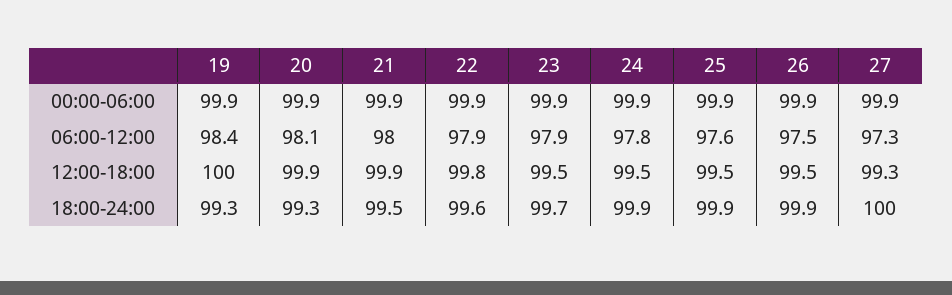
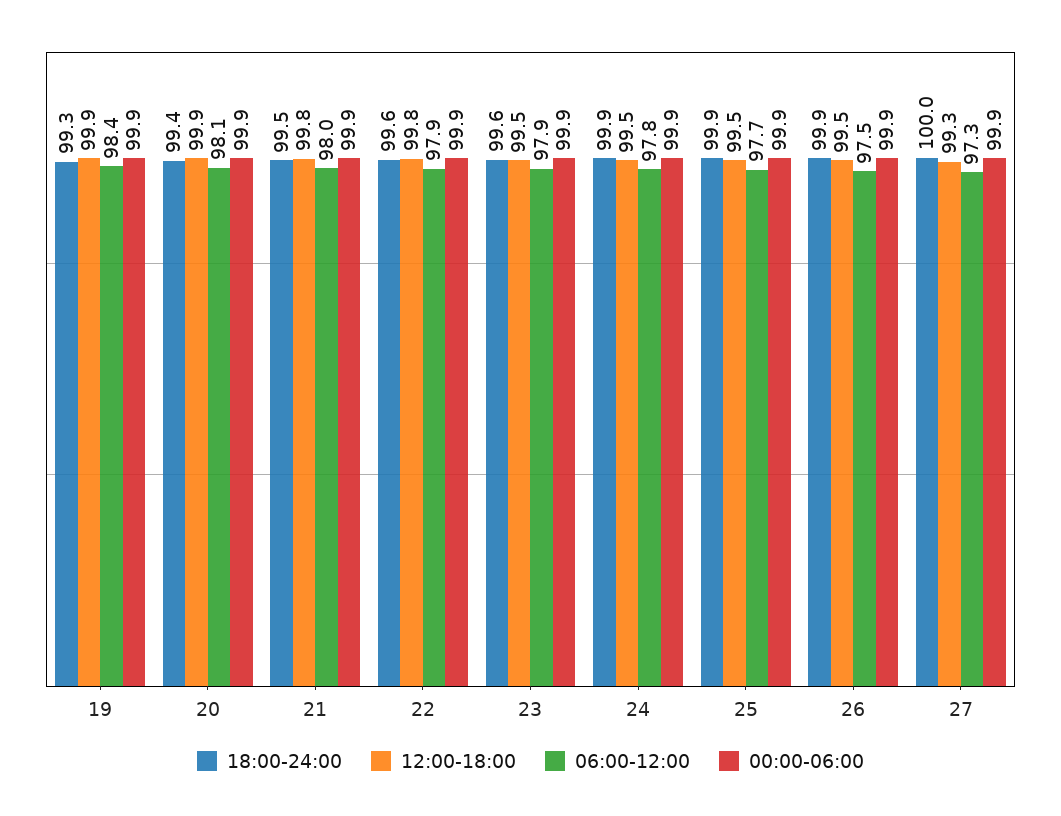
06:00-12:00, 25: 97.6 -> 97.7
12:00-18:00, 19: 100 -> 99.9
12:00-18:00, 21: 99.9 -> 99.8
18:00-24:00, 20: 99.3 -> 99.4
18:00-24:00, 23: 99.7 -> 99.6

